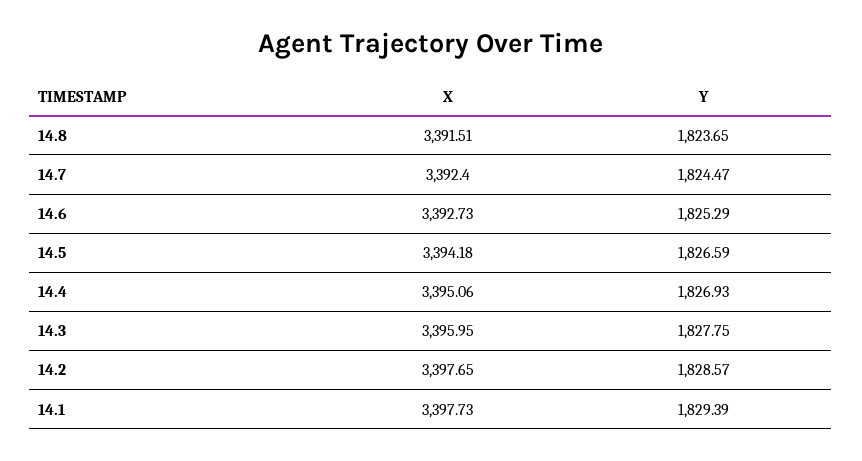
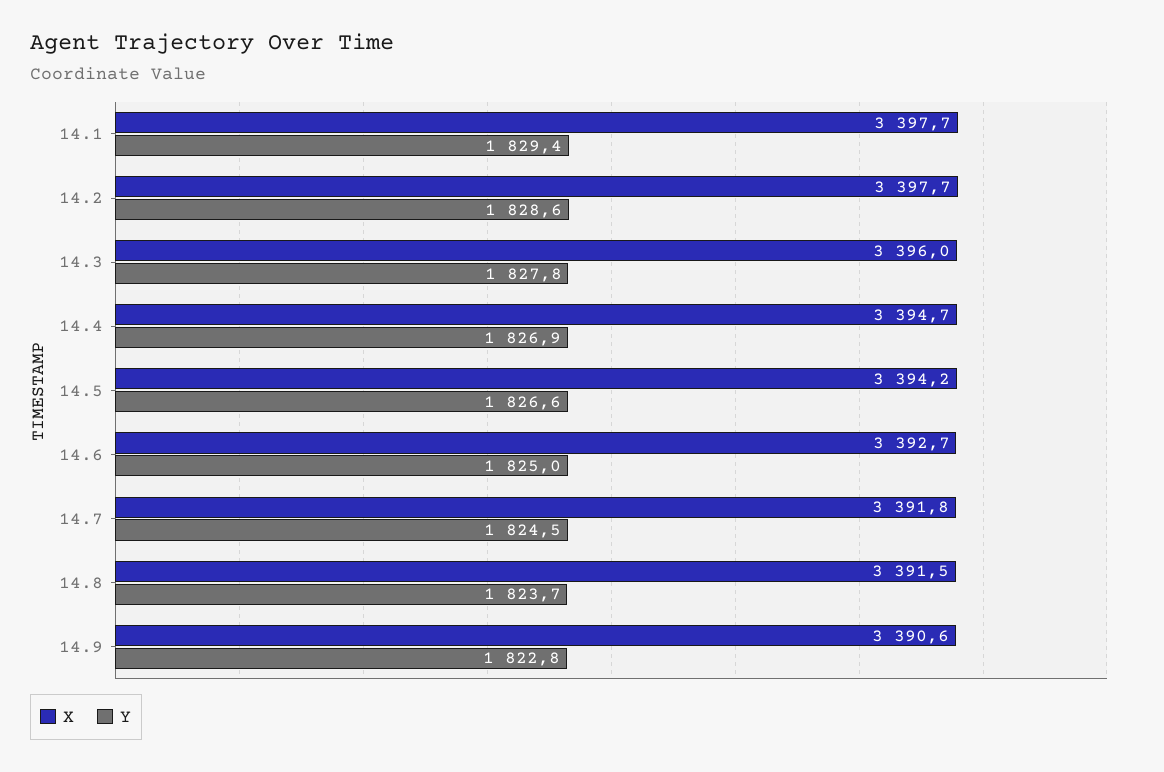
X, 14.7: 3392.4 -> 3391.8
Y, 14.6: 1825.29 -> 1825
X, 14.4: 3395.06 -> 3394.7
X, 14.9: none -> 3390.6
Y, 14.9: none -> 1822.8

